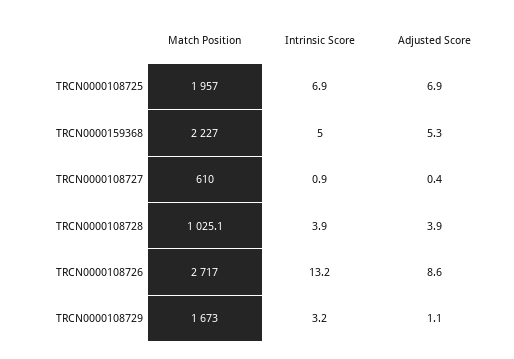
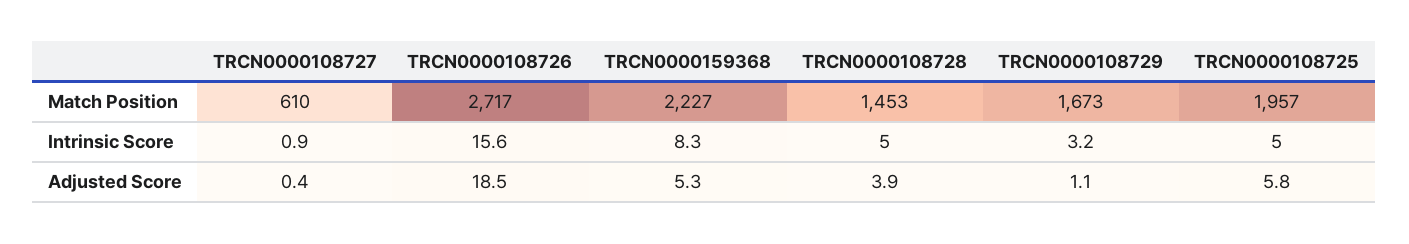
Intrinsic Score, TRCN0000108725: 6.9 -> 5
Adjusted Score, TRCN0000108725: 6.9 -> 5.8
Intrinsic Score, TRCN0000159368: 5 -> 8.3
Match Position, TRCN0000108728: 1025.1 -> 1453
Intrinsic Score, TRCN0000108728: 3.9 -> 5
Intrinsic Score, TRCN0000108726: 13.2 -> 15.6
Adjusted Score, TRCN0000108726: 8.6 -> 18.5

